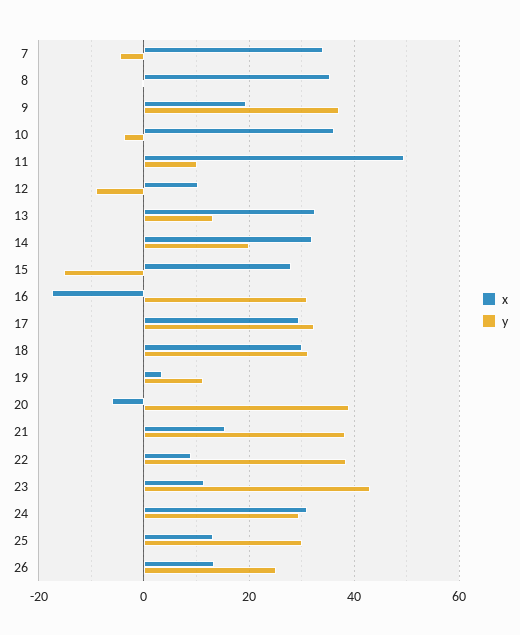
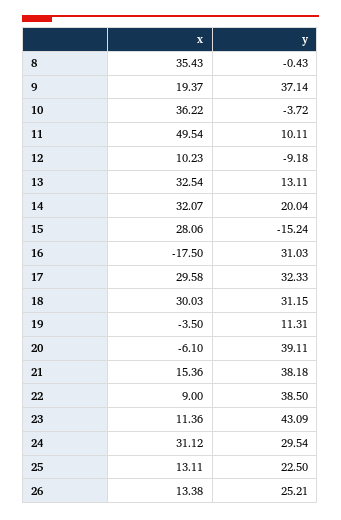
x, 7: 34 -> none
y, 7: -4 -> none
x, 19: 4 -> -3.5
y, 25: 30 -> 22.5

